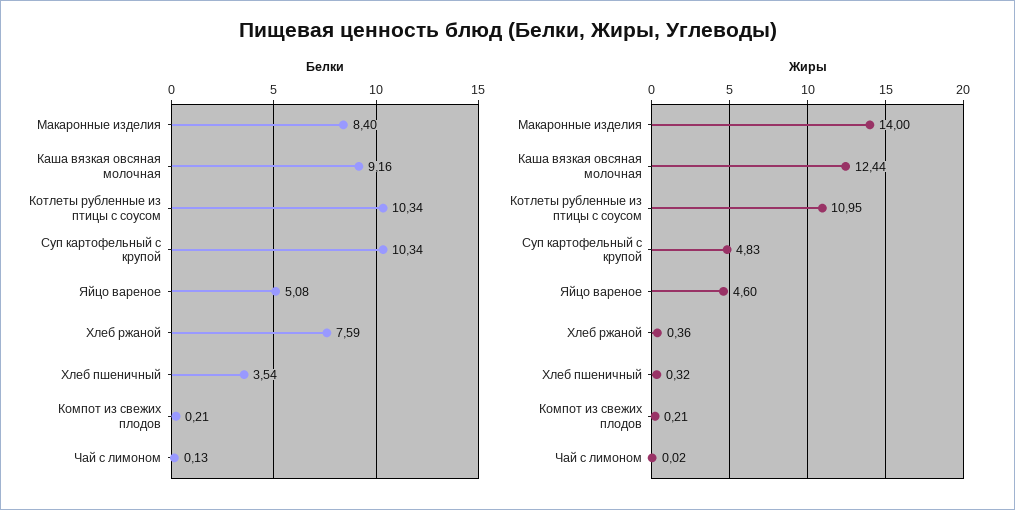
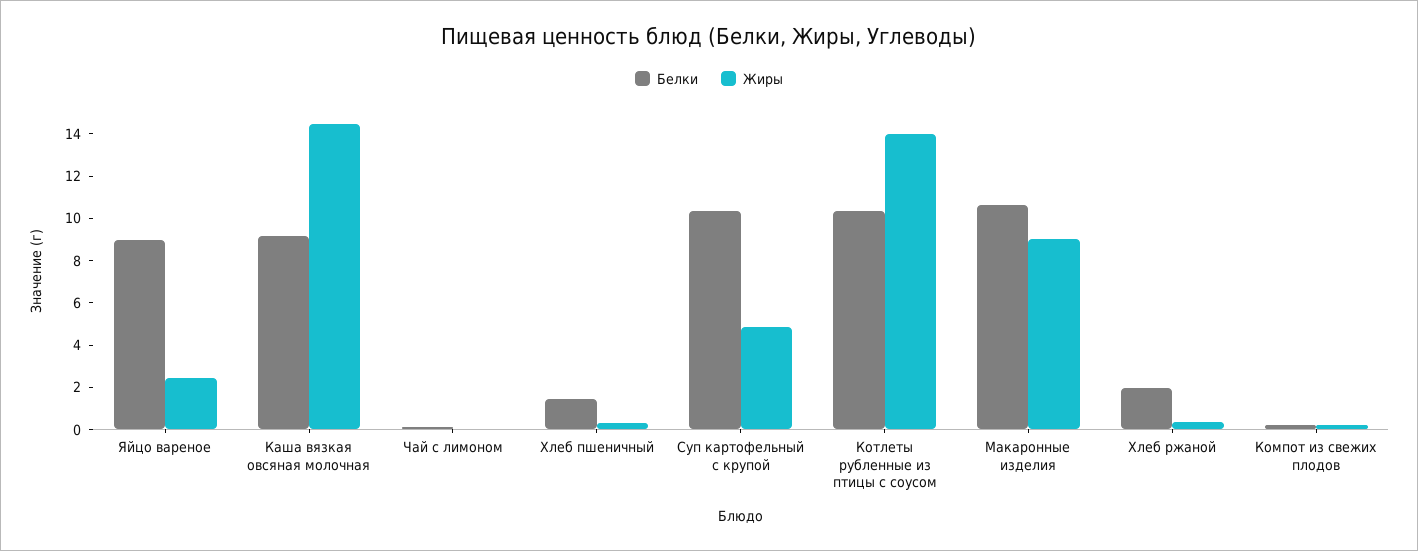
Белки, Макаронные изделия: 8.4 -> 10.5
Белки, Яйцо вареное: 5.08 -> 9
Белки, Хлеб ржаной: 7.59 -> 2
Белки, Хлеб пшеничный: 3.54 -> 1.5
Жиры, Макаронные изделия: 14 -> 9
Жиры, Каша вязкая овсяная молочная: 12.44 -> 14.5
Жиры, Котлеты рубленные из птицы с соусом: 10.95 -> 14
Жиры, Яйцо вареное: 4.6 -> 2.5

